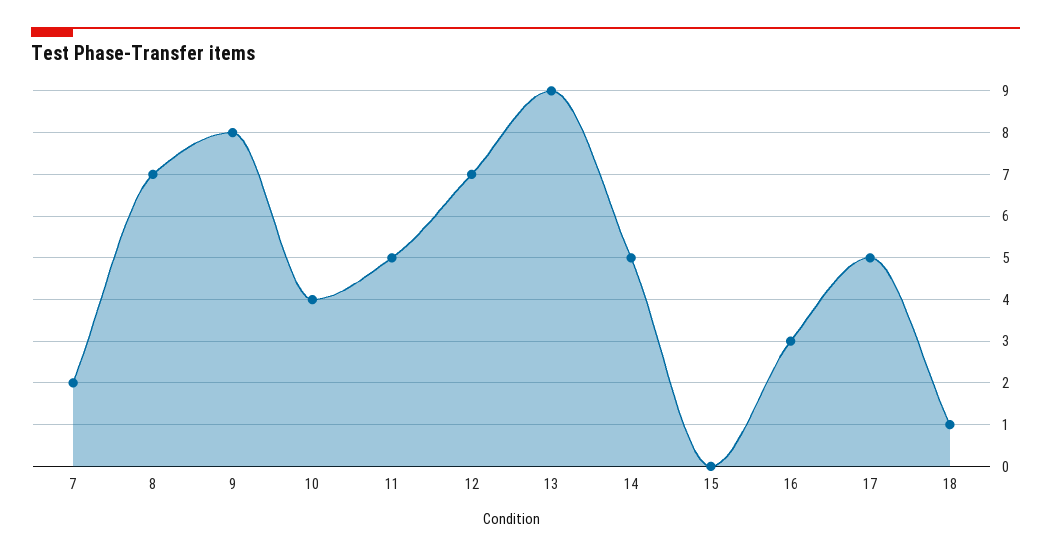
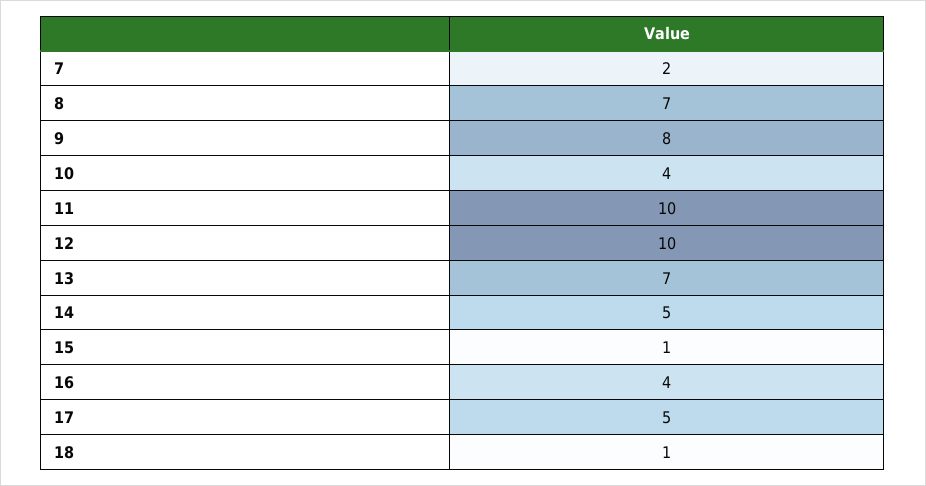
11: 5 -> 10
12: 7 -> 10
13: 9 -> 7
15: 0 -> 1
16: 3 -> 4

